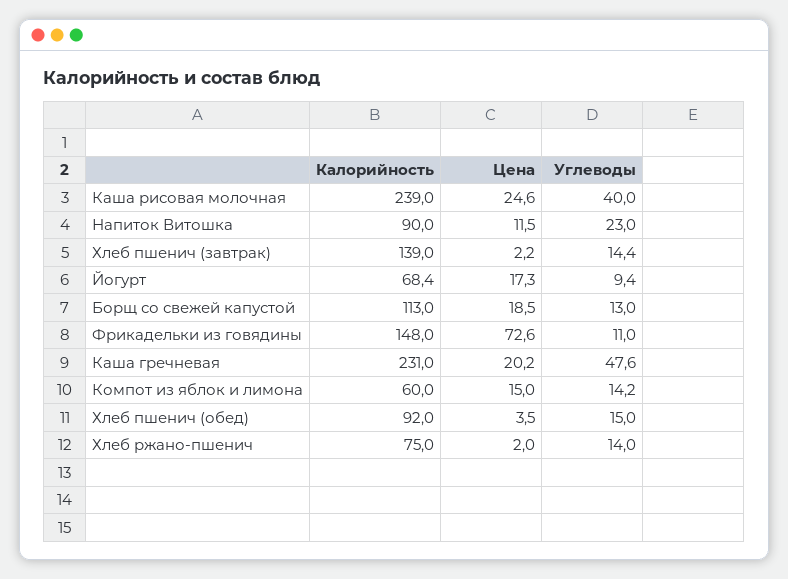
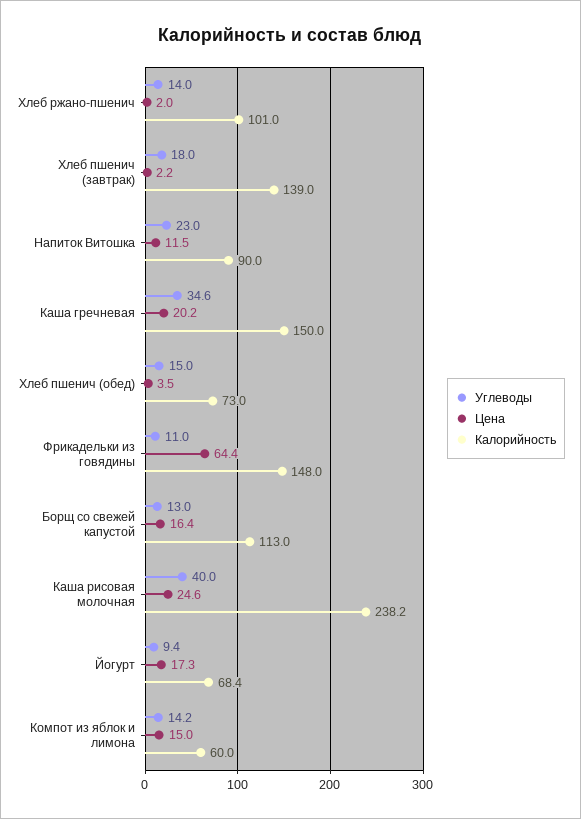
Калорийность, Каша рисовая молочная: 239 -> 238.2
Углеводы, Хлеб пшенич (завтрак): 14.4 -> 18
Цена, Борщ со свежей капустой: 18.5 -> 16.4
Цена, Фрикадельки из говядины: 72.6 -> 64.4
Калорийность, Каша гречневая: 231 -> 150
Углеводы, Каша гречневая: 47.6 -> 34.6
Калорийность, Хлеб пшенич (обед): 92 -> 73
Калорийность, Хлеб ржано-пшенич: 75 -> 101

